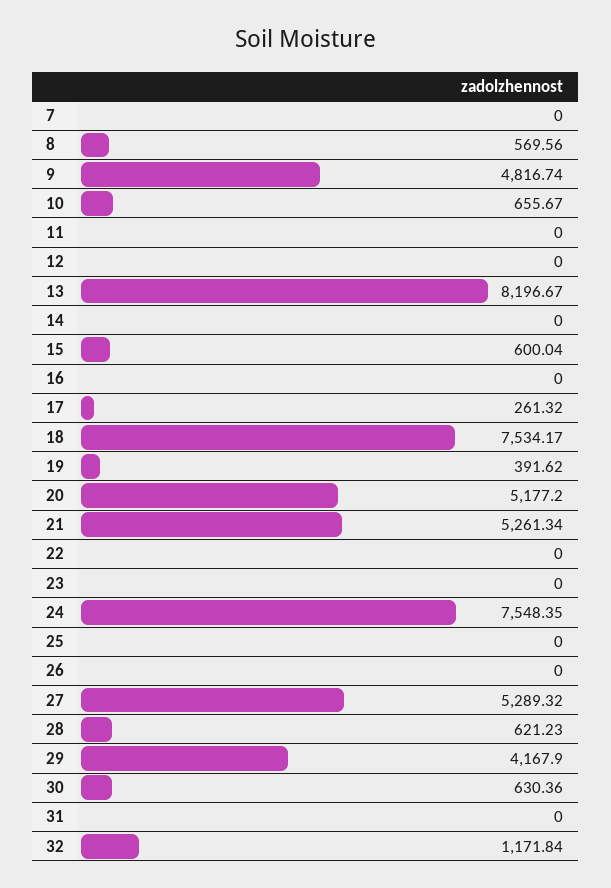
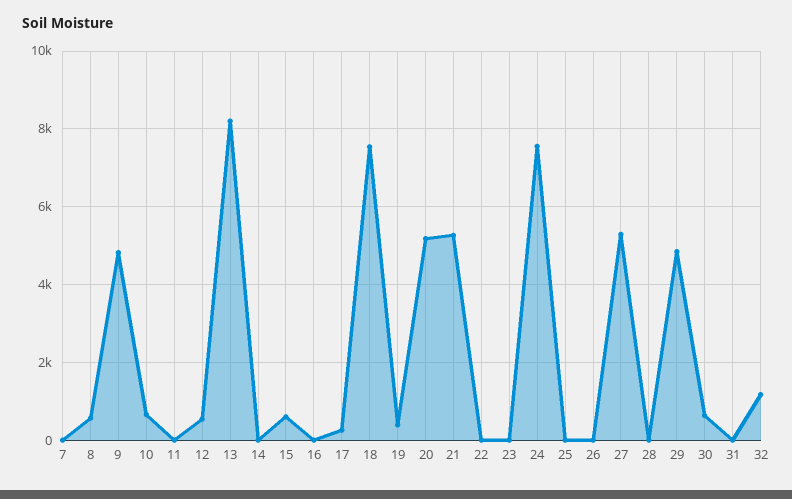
12: 0 -> 600
28: 621.23 -> 0
29: 4167.9 -> 4800

